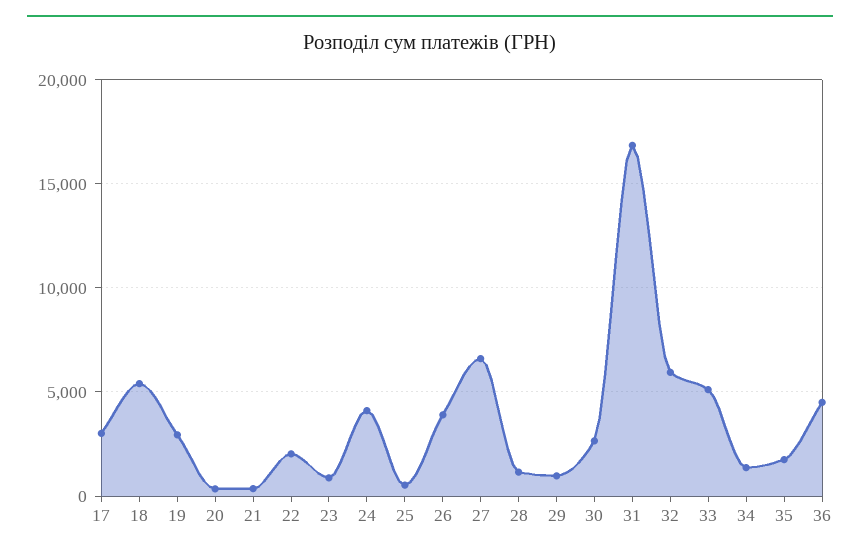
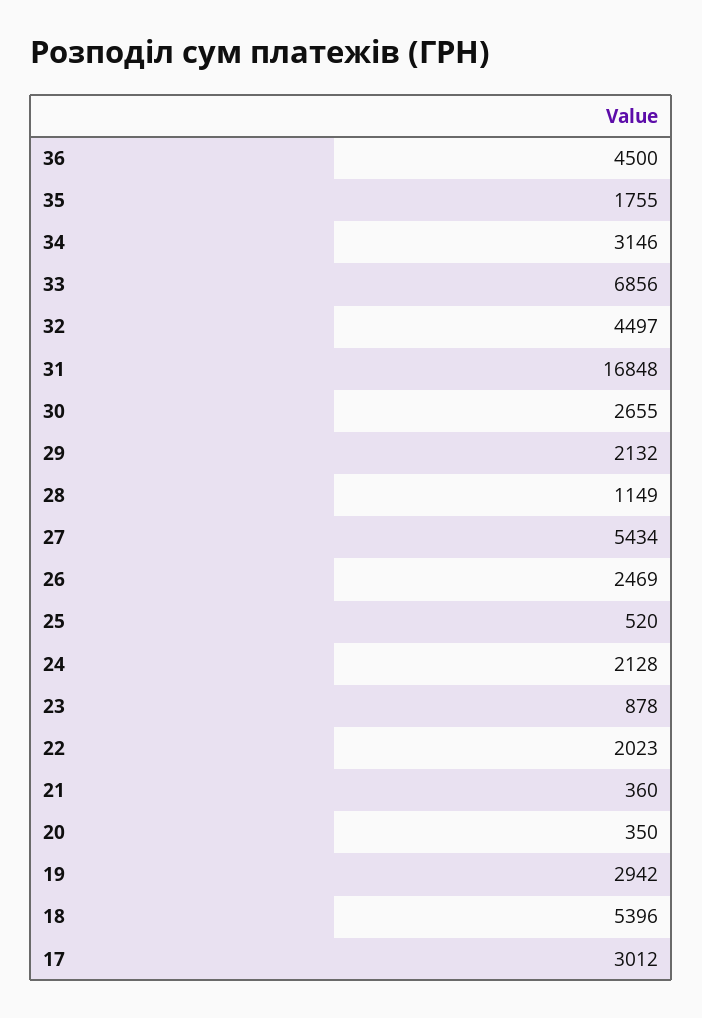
24: 4000 -> 2128
26: 4000 -> 2469
27: 6500 -> 5434
29: 1000 -> 2132
32: 6000 -> 4497
33: 5000 -> 6856
34: 1500 -> 3146

